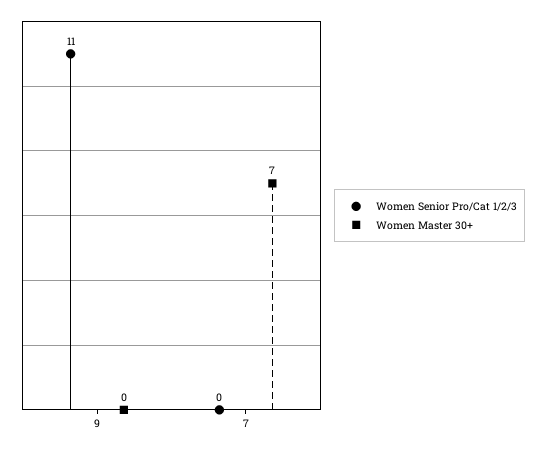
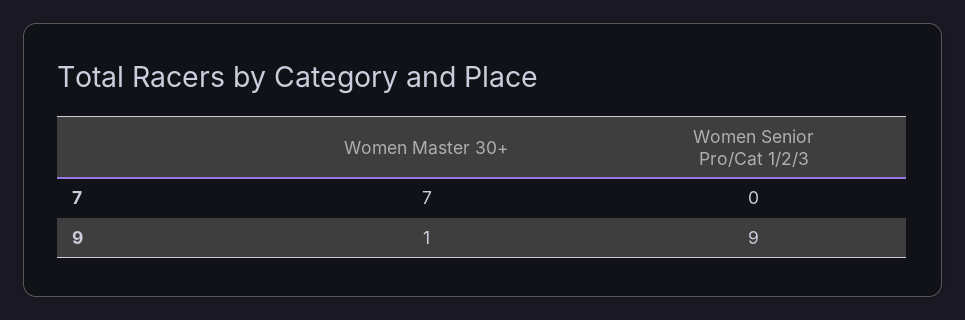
Women Senior Pro/Cat 1/2/3, 9: 11 -> 9
Women Master 30+, 9: 0 -> 1

